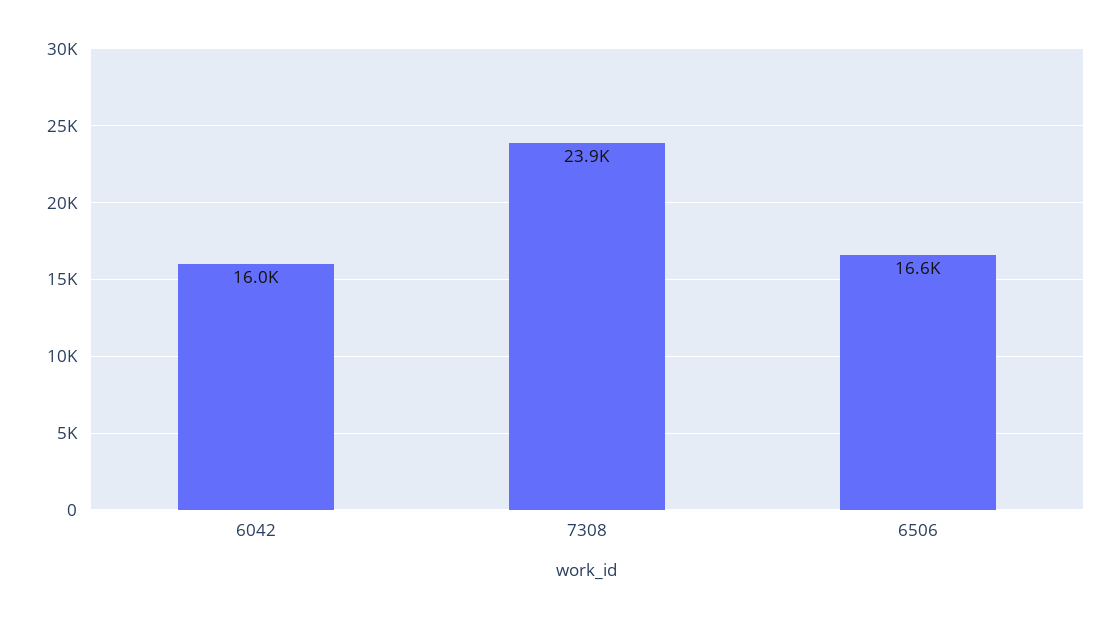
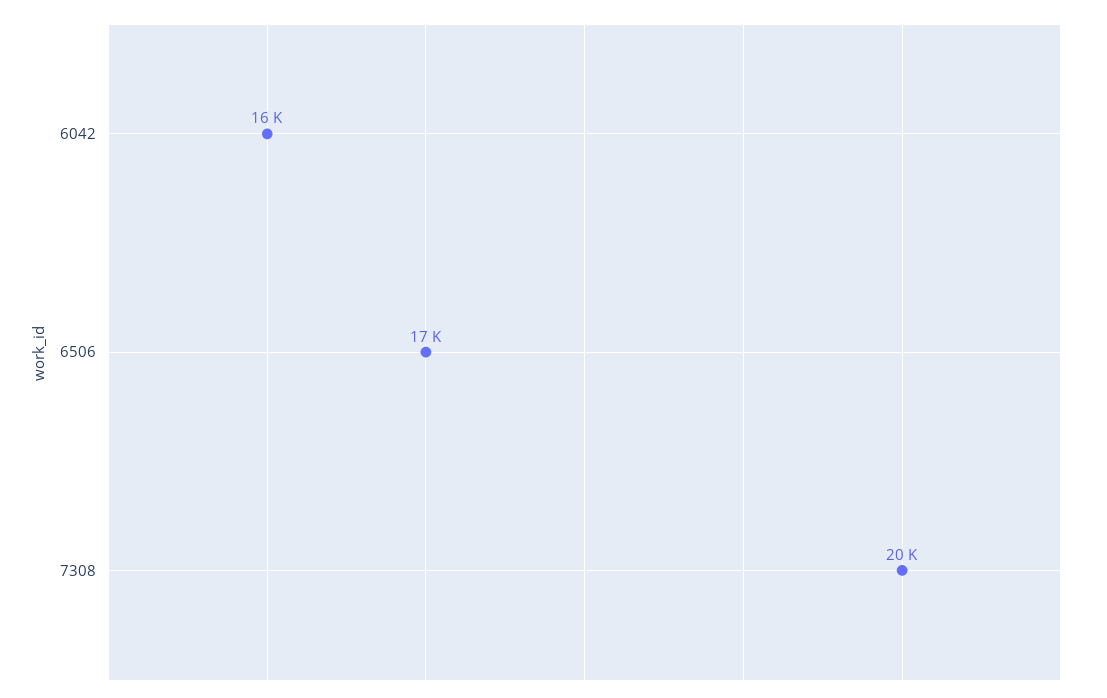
7308: 23900 -> 20000

